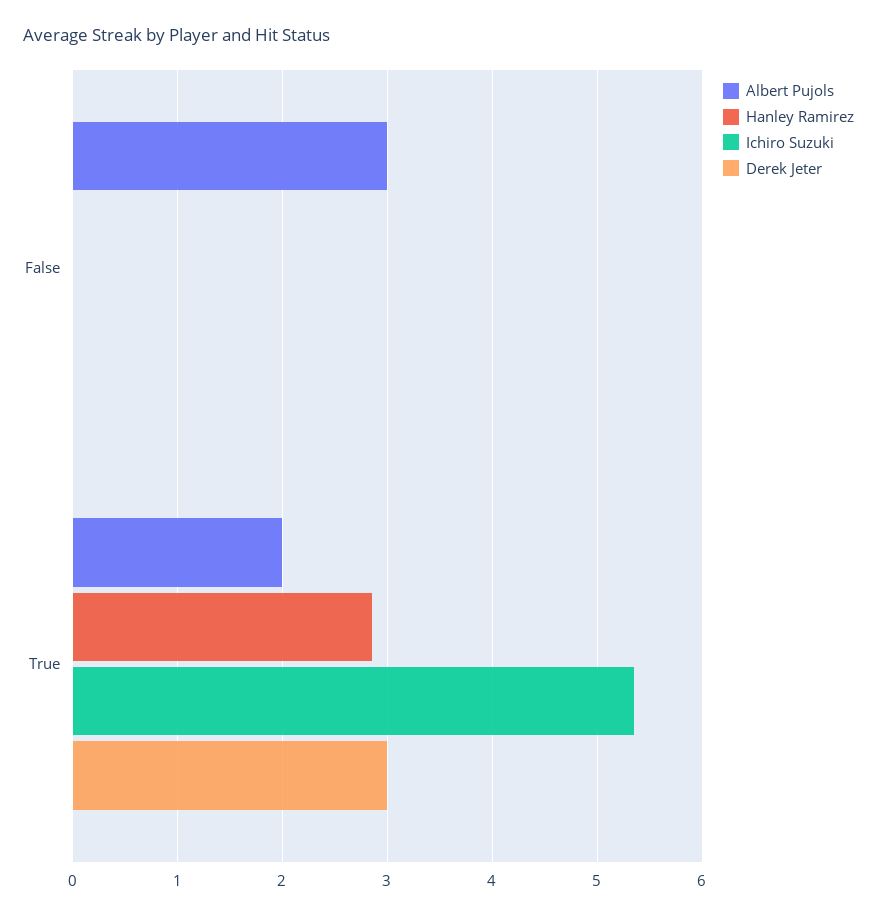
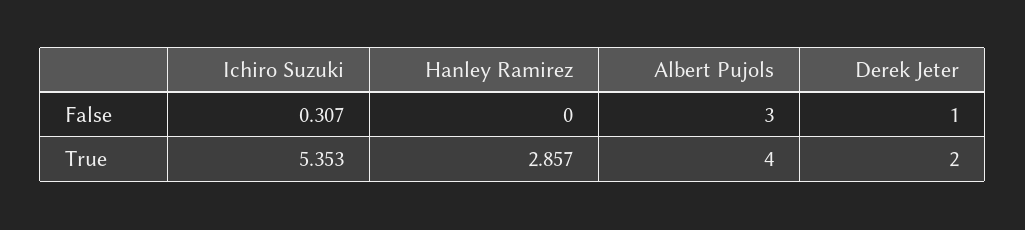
Ichiro Suzuki, False: 0 -> 0.307
Derek Jeter, False: 0 -> 1
Albert Pujols, True: 2 -> 4
Derek Jeter, True: 3 -> 2

